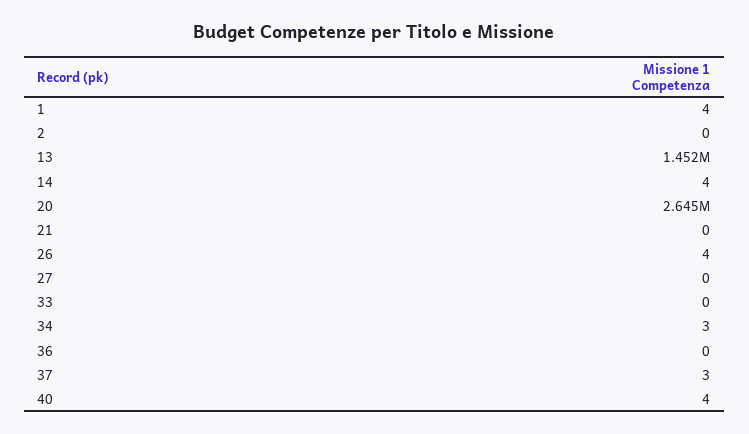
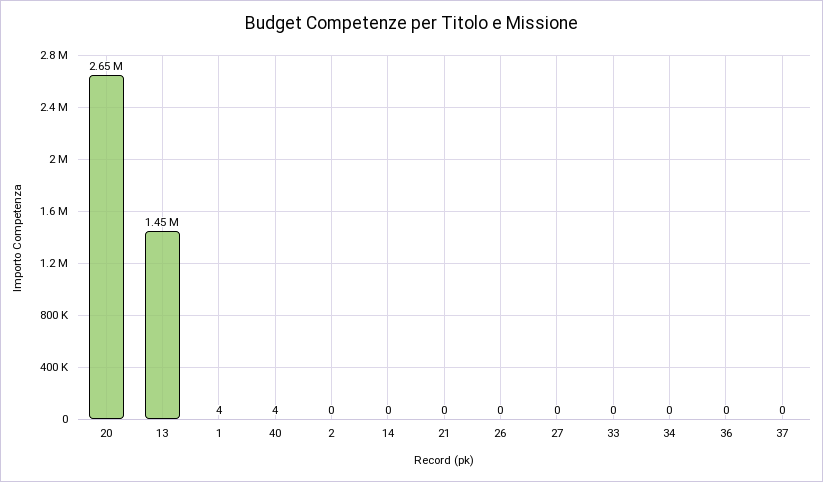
14: 4 -> 0
26: 4 -> 0
34: 3 -> 0
37: 3 -> 0

